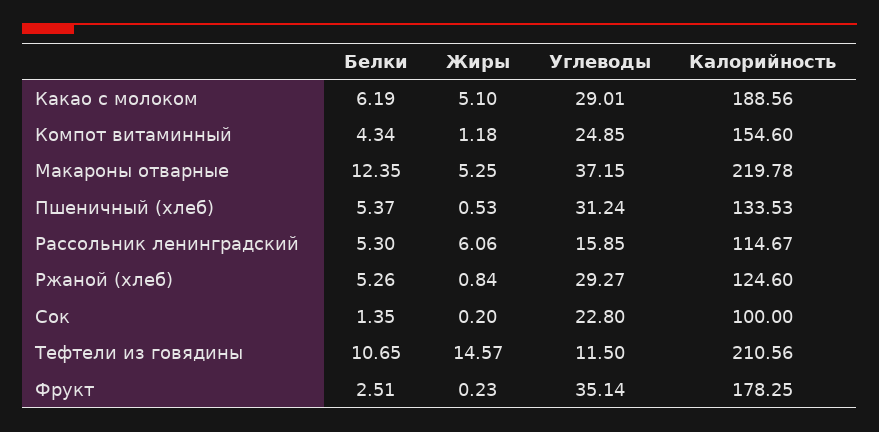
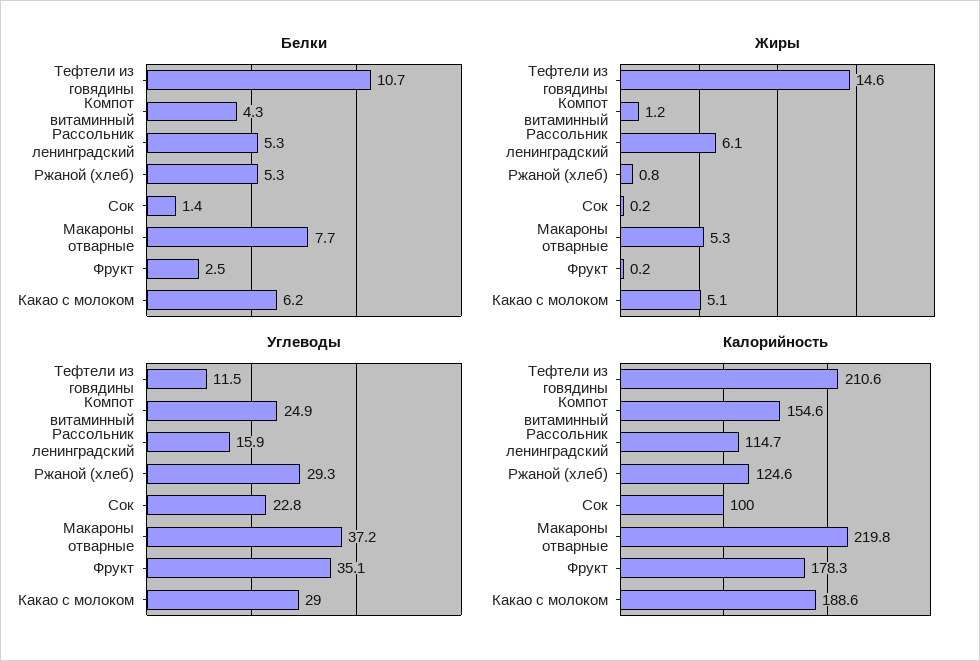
Белки, Макароны отварные: 12.35 -> 7.7
Белки, Пшеничный (хлеб): 5.37 -> none
Жиры, Пшеничный (хлеб): 0.53 -> none
Углеводы, Пшеничный (хлеб): 31.24 -> none
Калорийность, Пшеничный (хлеб): 133.53 -> none

